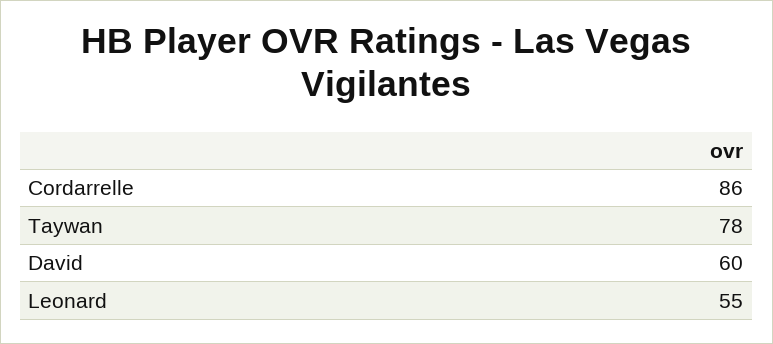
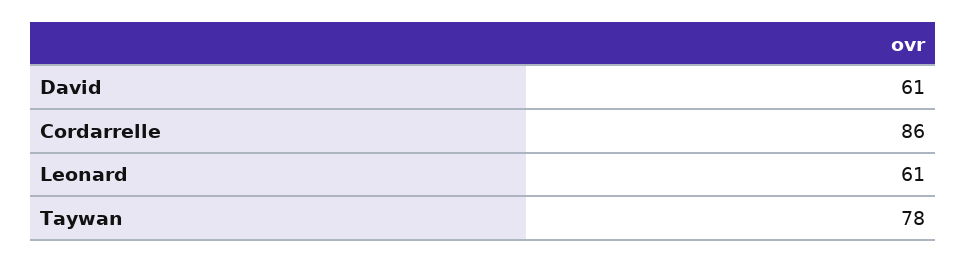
David: 60 -> 61
Leonard: 55 -> 61

